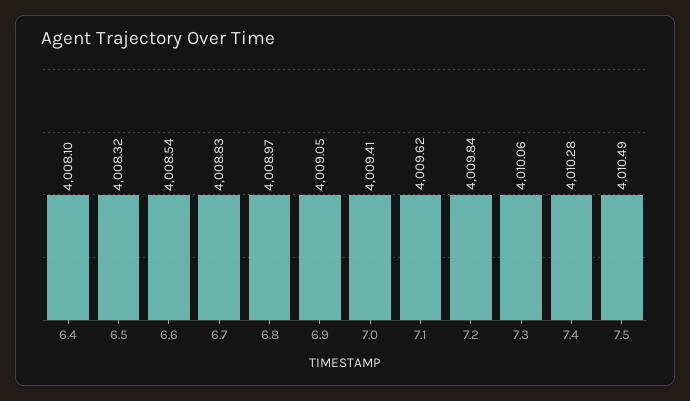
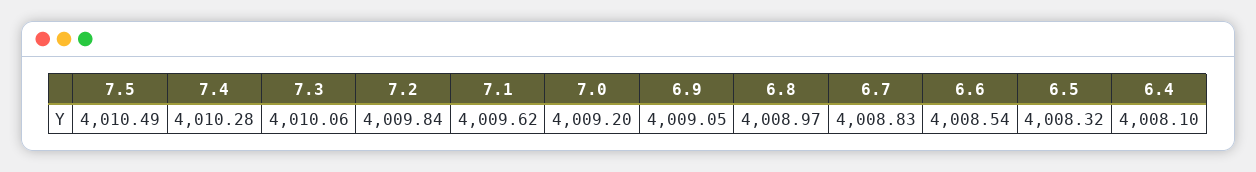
7.0: 4009.41 -> 4009.2

